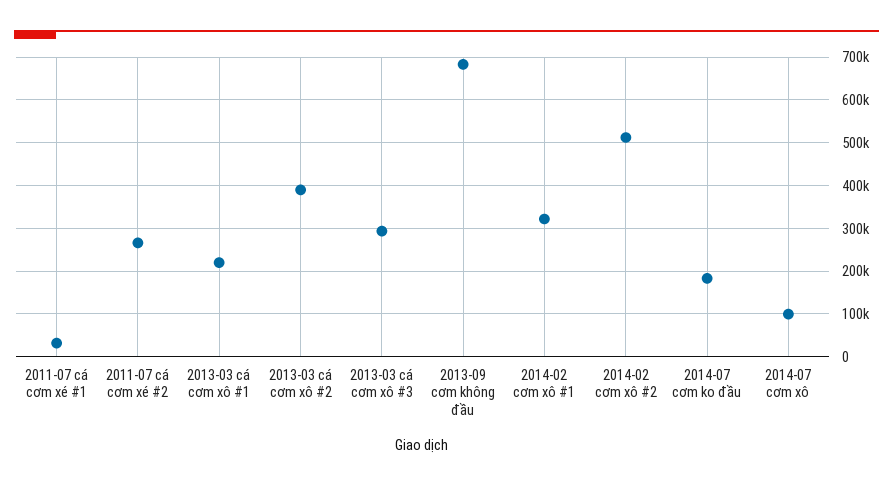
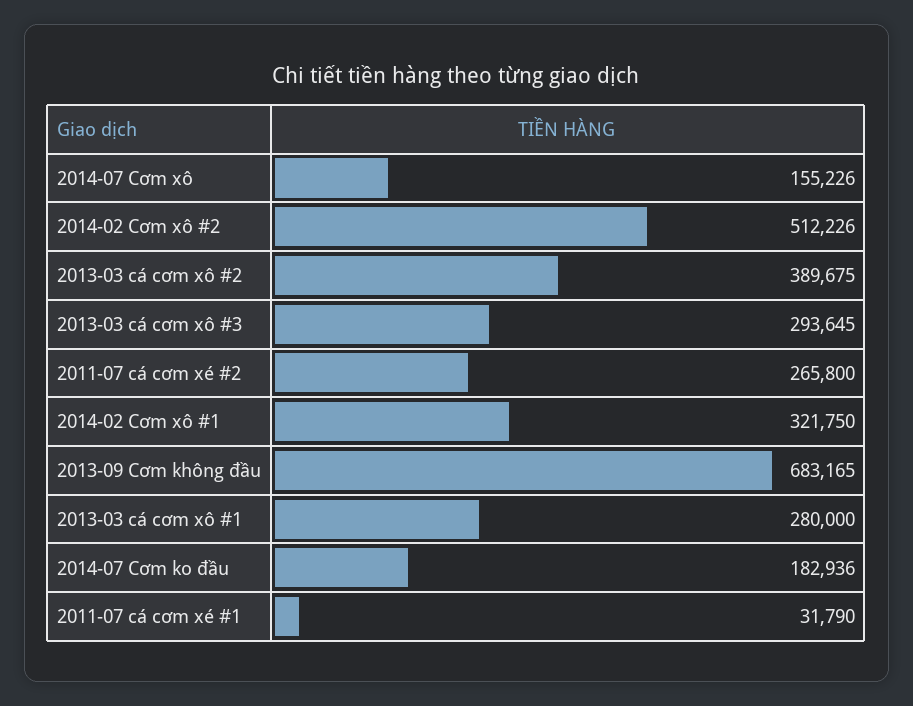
2013-03 cá cơm xô #1: 220000 -> 280000
2014-07 cơm xô: 100000 -> 155226

